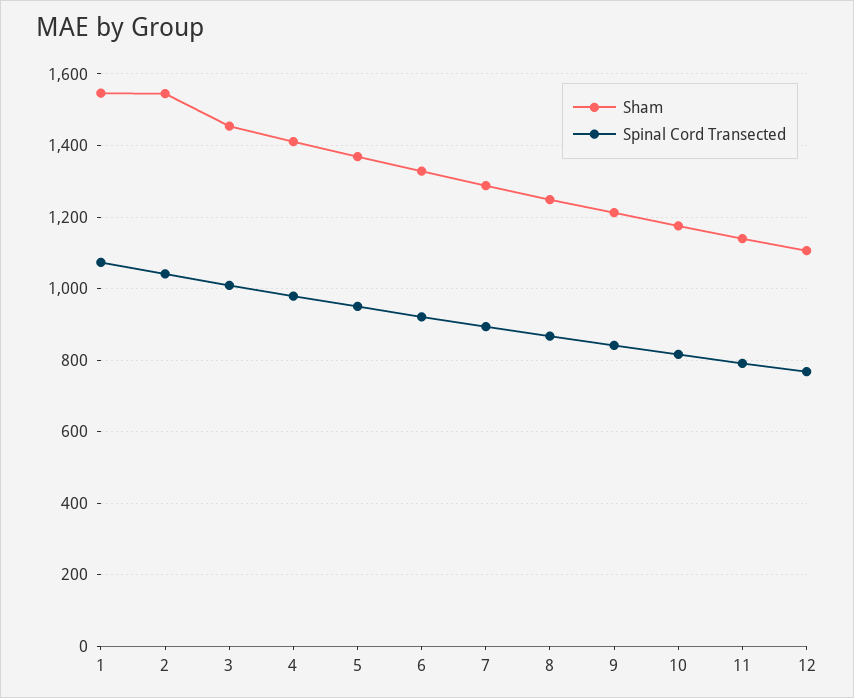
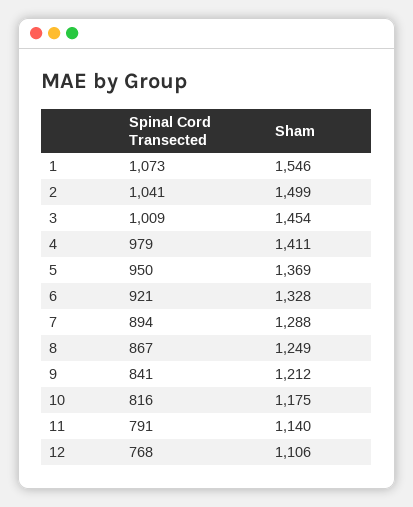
Sham, 2: 1540 -> 1499

